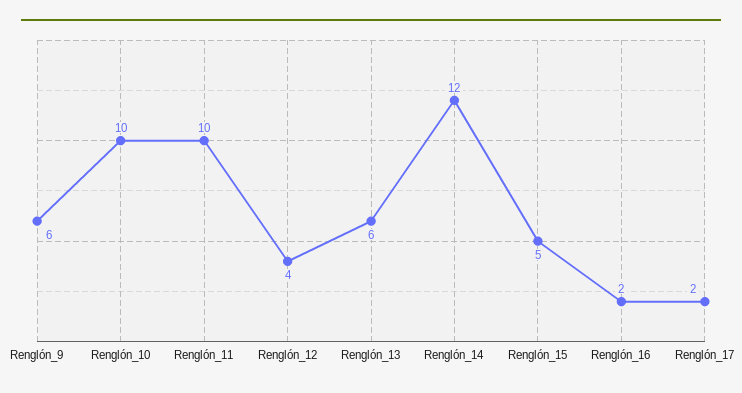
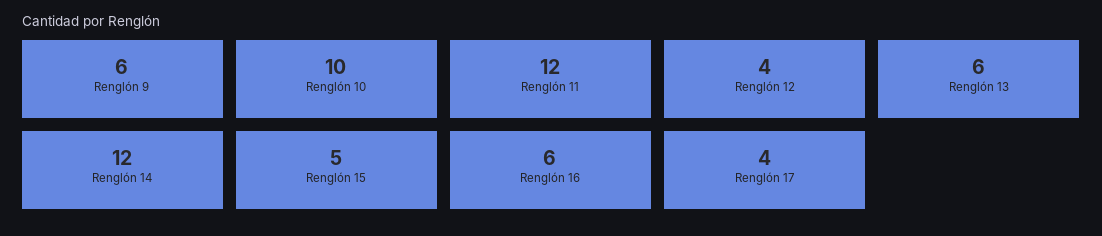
Renglón_11: 10 -> 12
Renglón_16: 2 -> 6
Renglón_17: 2 -> 4

